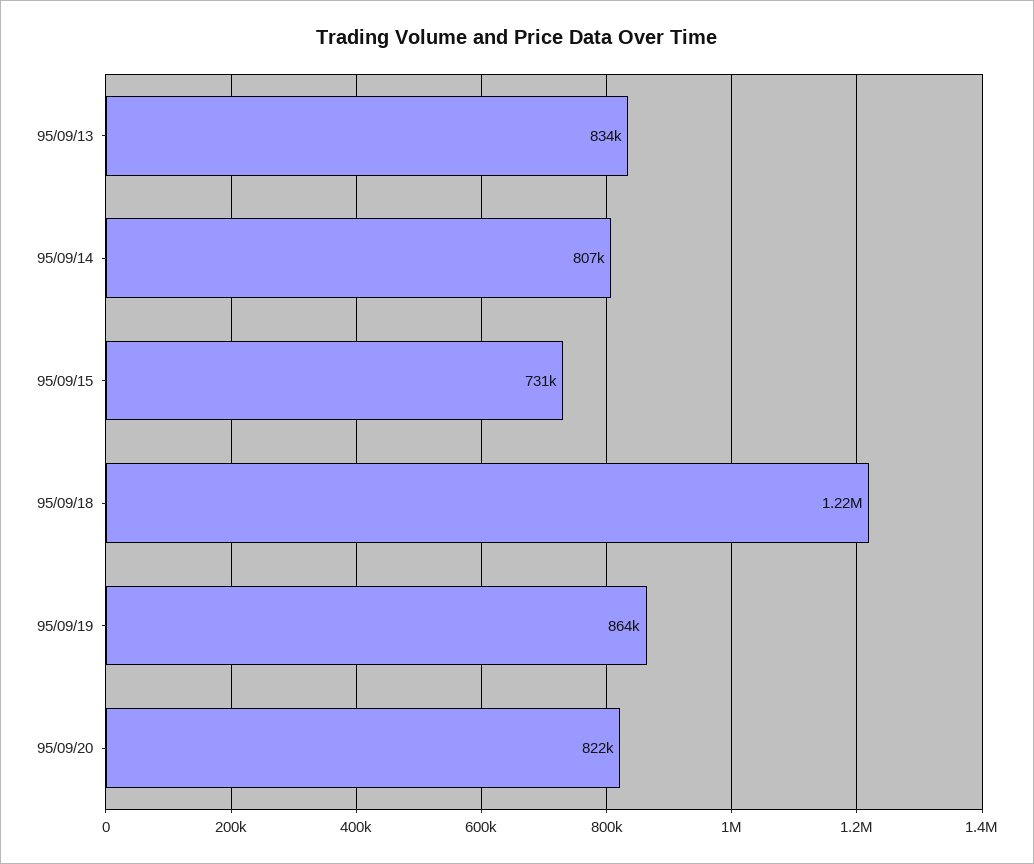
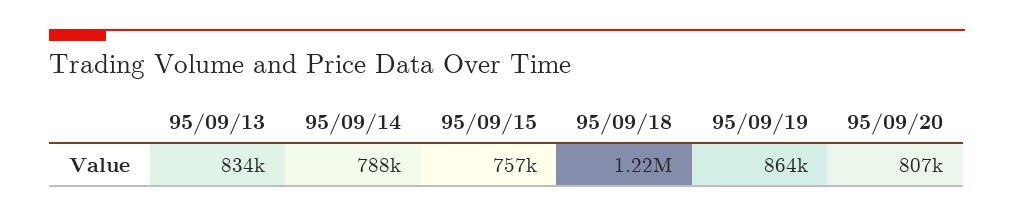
95/09/14: 807000 -> 788000
95/09/15: 731000 -> 757000
95/09/20: 822000 -> 807000

